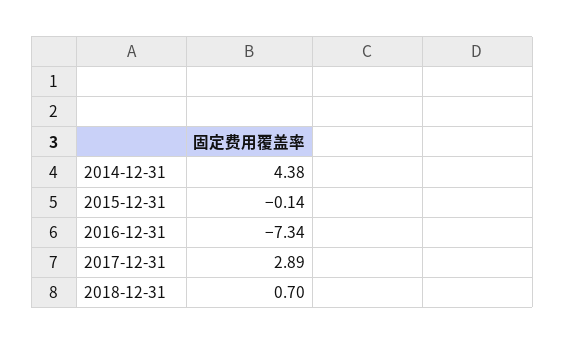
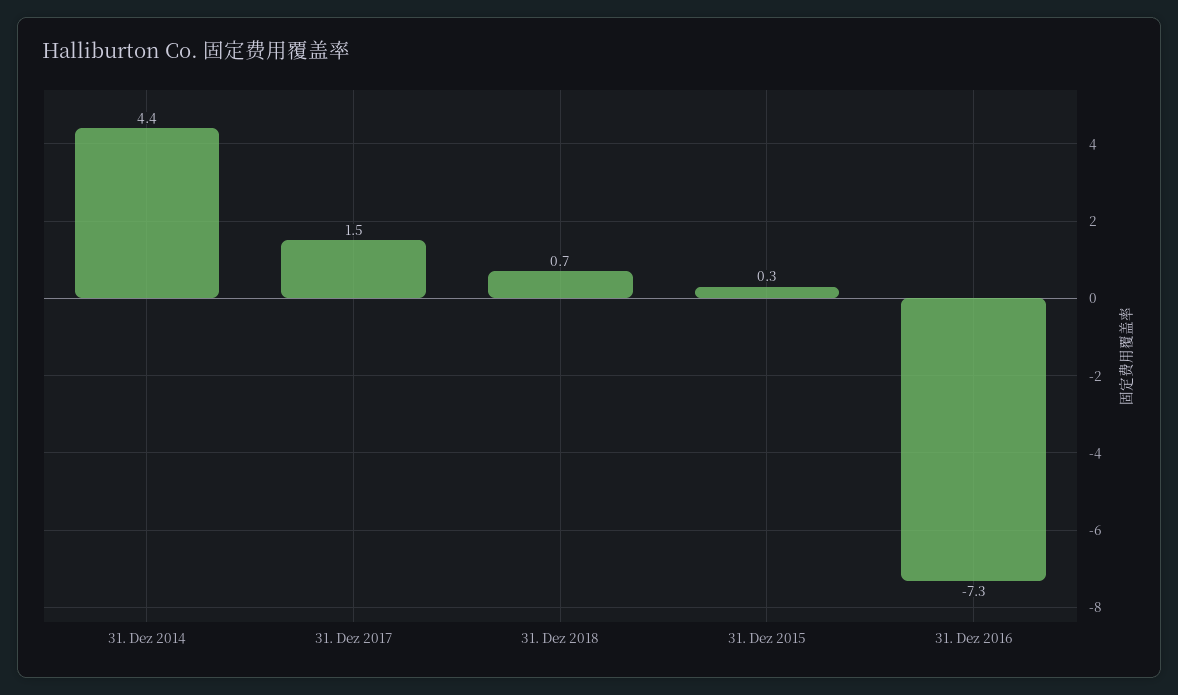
2015-12-31: -0.14 -> 0.3
2017-12-31: 2.89 -> 1.5

